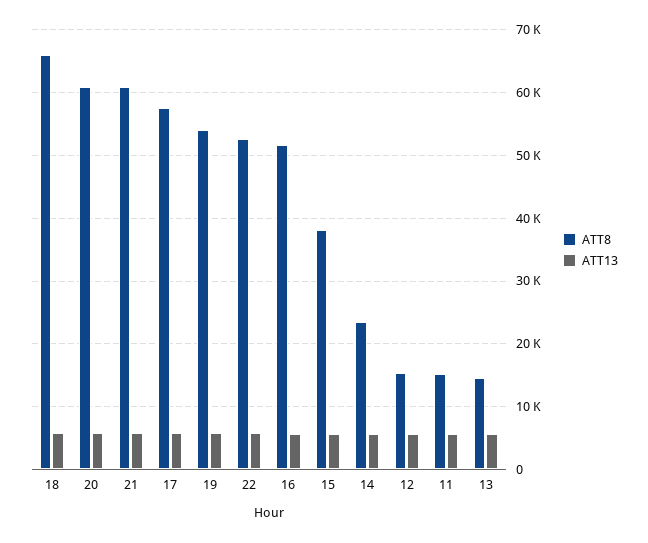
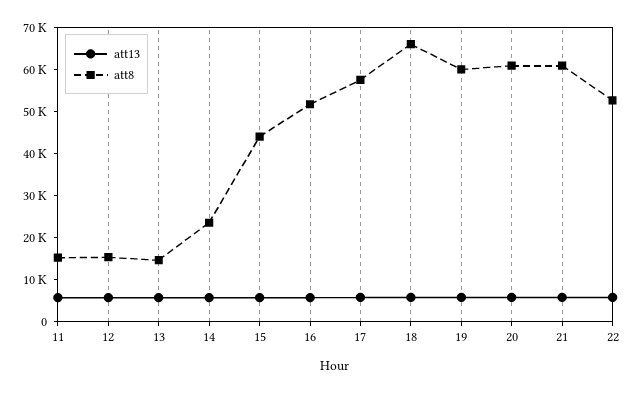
ATT8, 19: 54000 -> 60000
ATT8, 15: 38000 -> 44000

